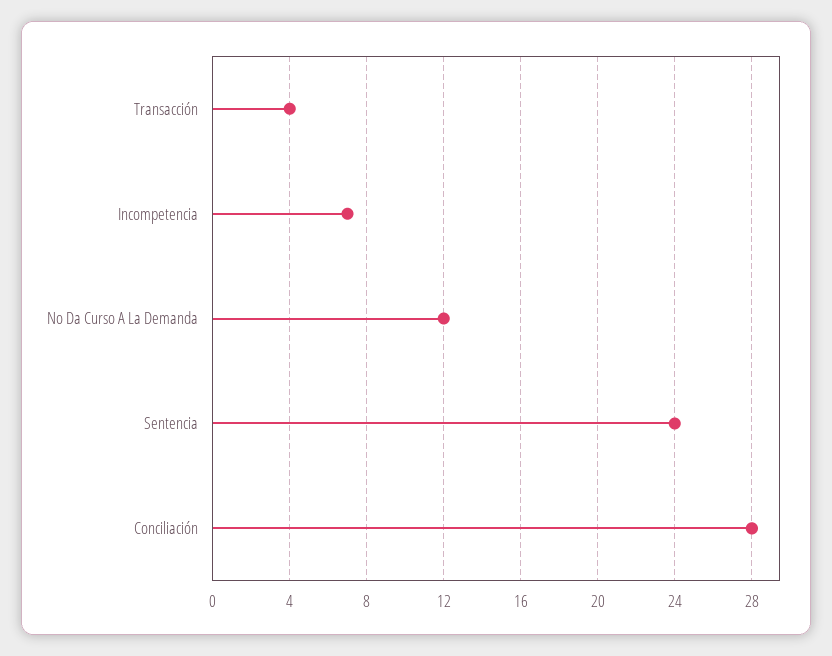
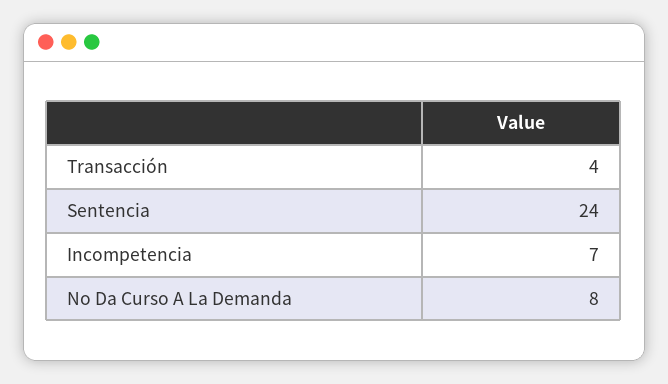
No Da Curso A La Demanda: 12 -> 8
Conciliación: 28 -> none

